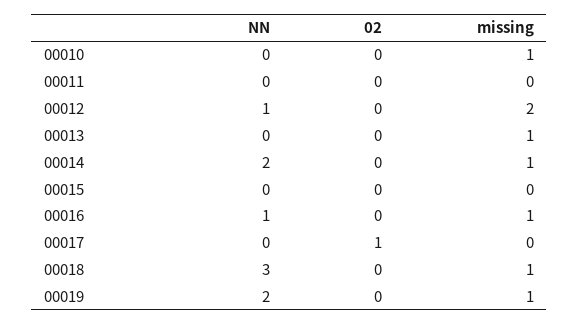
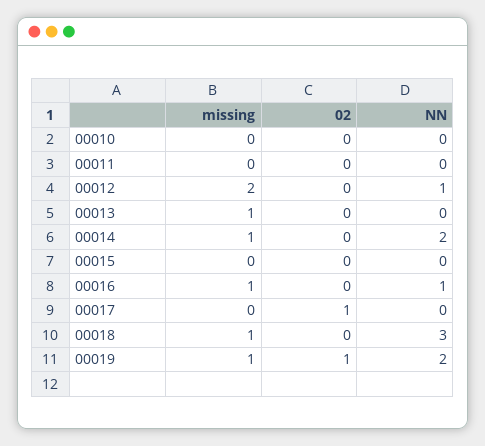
missing, 00010: 1 -> 0
02, 00019: 0 -> 1

